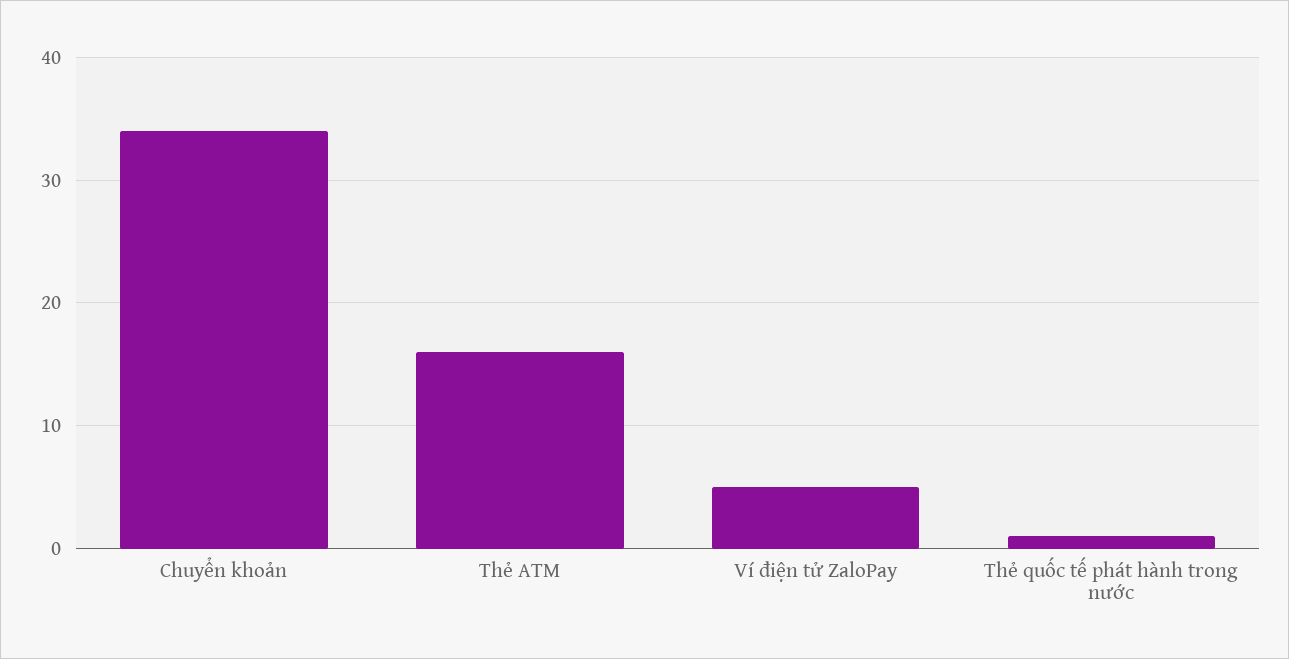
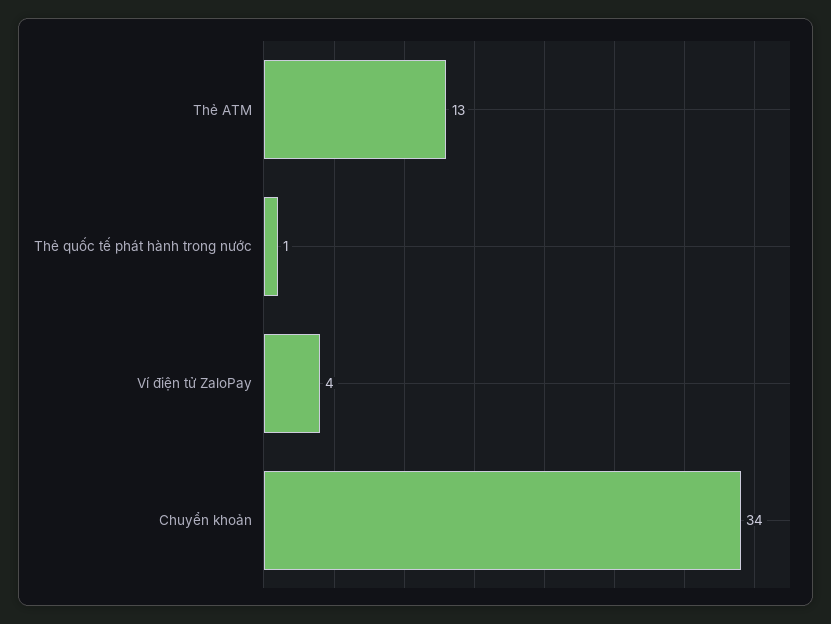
Thẻ ATM: 16 -> 13
Ví điện tử ZaloPay: 5 -> 4

